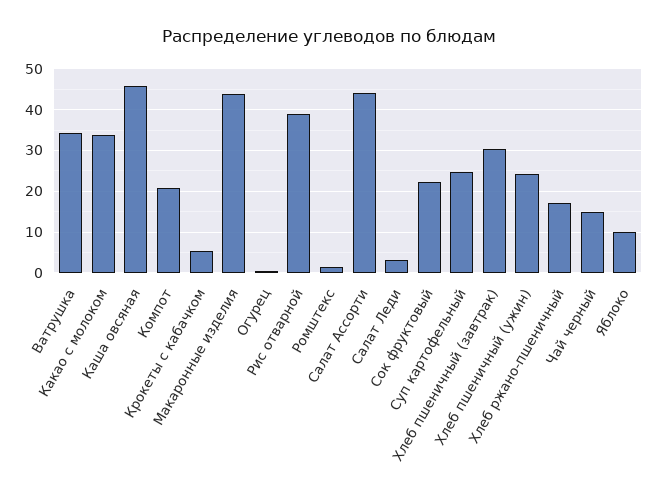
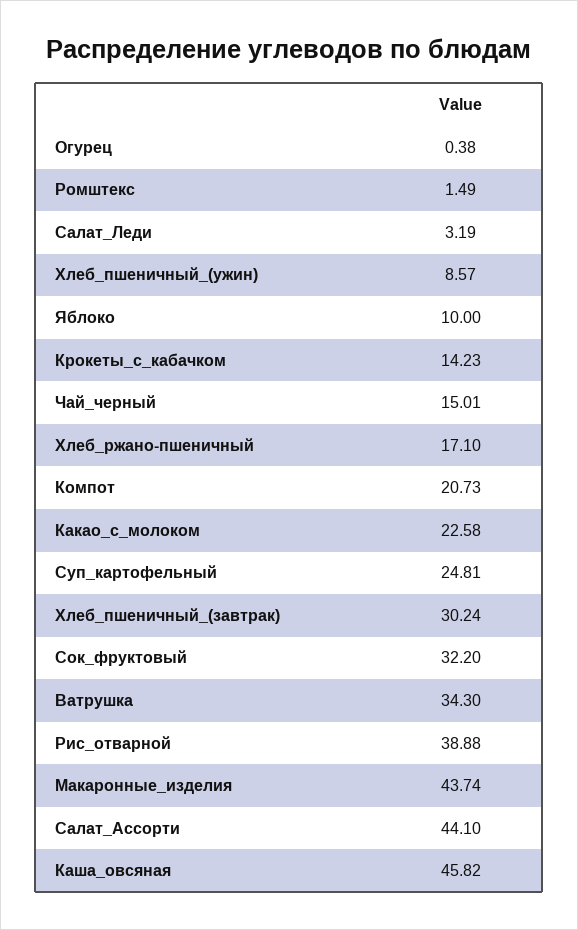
Какао с молоком: 34 -> 22.58
Крокеты с кабачком: 6 -> 14.23
Сок фруктовый: 22 -> 32.2
Хлеб пшеничный (ужин): 24 -> 8.57

